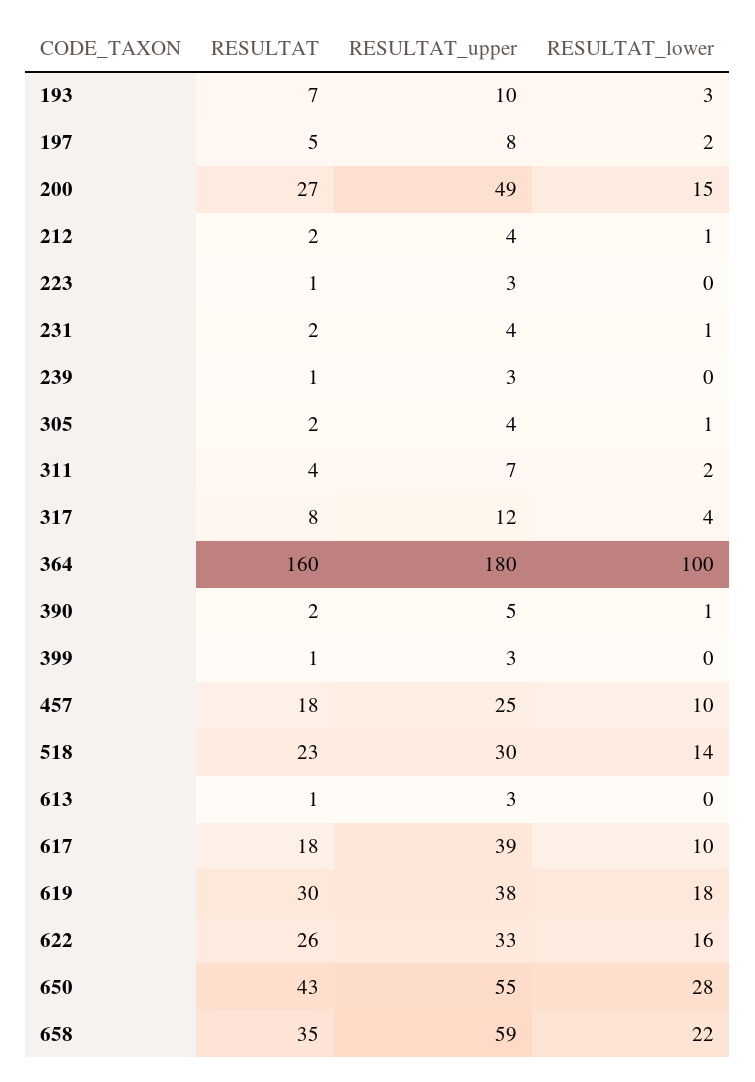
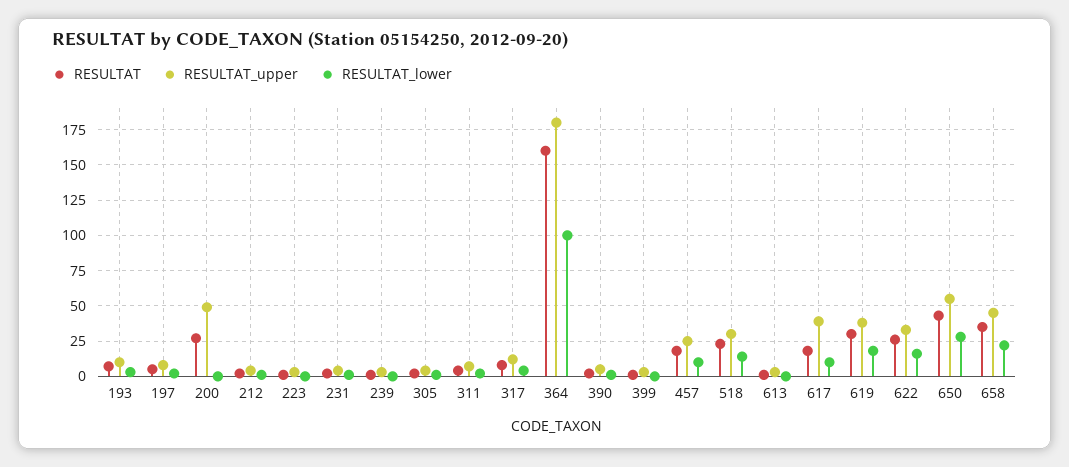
RESULTAT_lower, 200: 15 -> 0
RESULTAT_upper, 658: 59 -> 45

